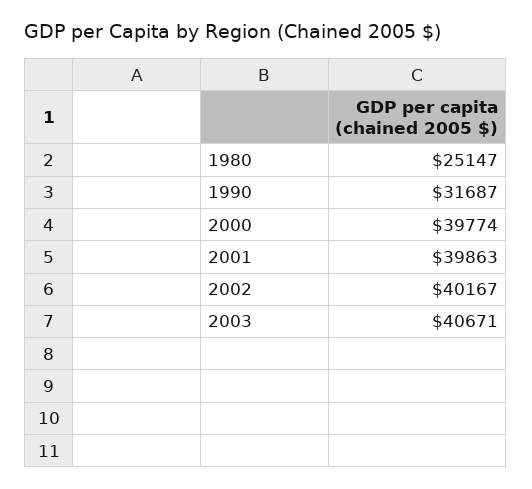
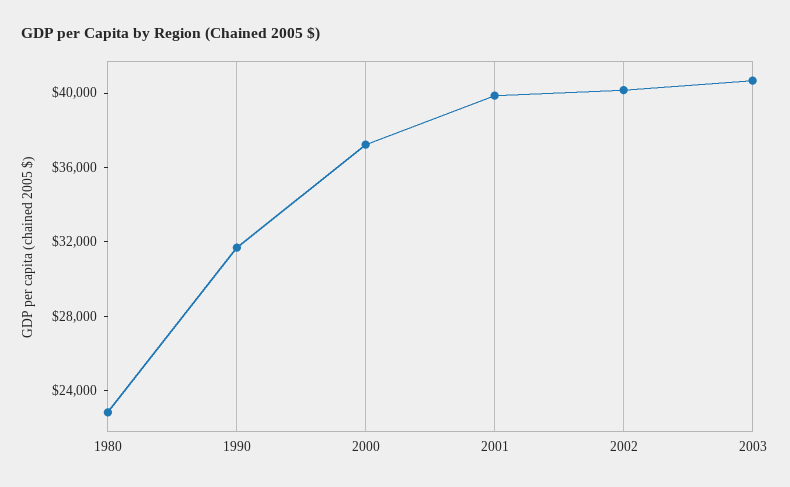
1980: 25147 -> 23000
2000: 39774 -> 37000

